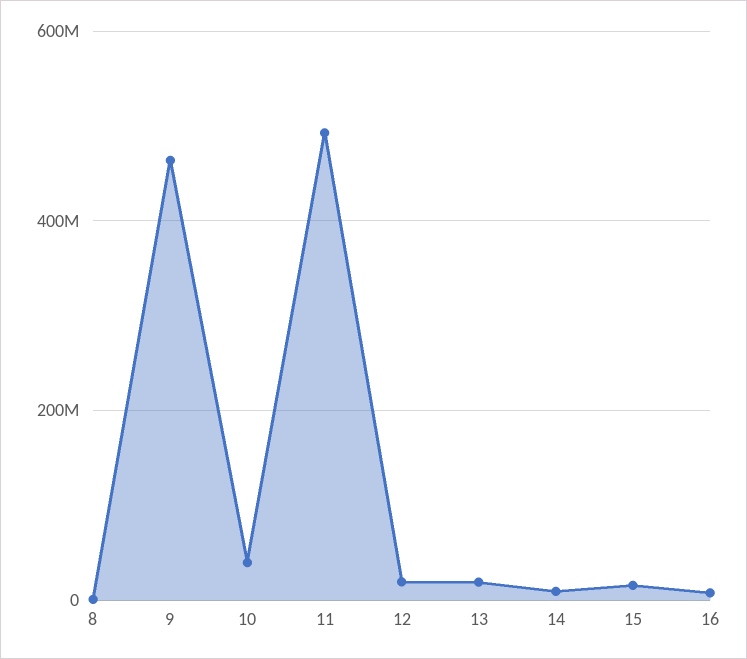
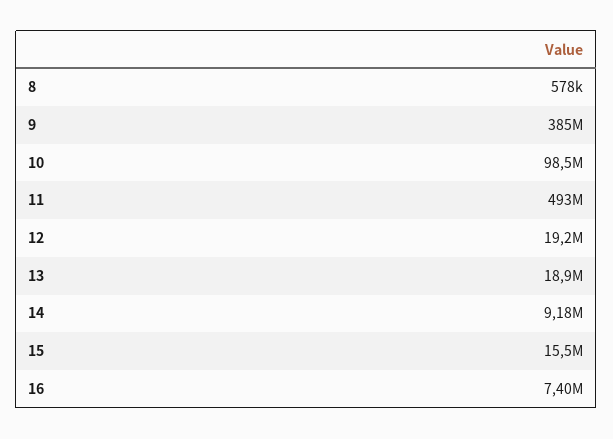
9: 460000000 -> 385000000
10: 40000000 -> 98500000

